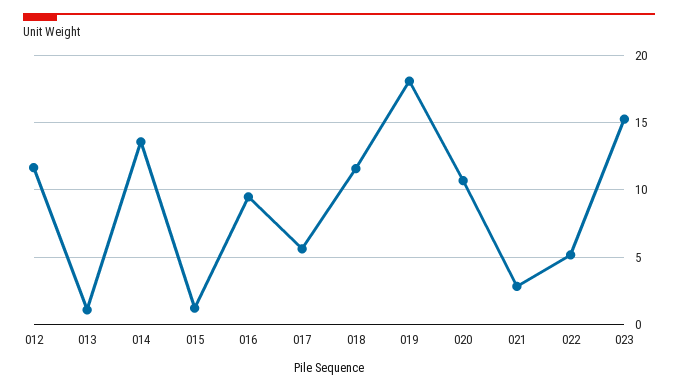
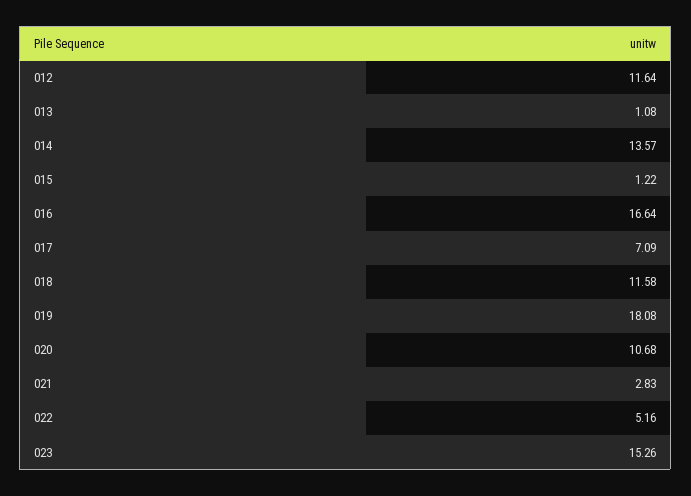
016: 9.5 -> 16.64
017: 5.5 -> 7.09

